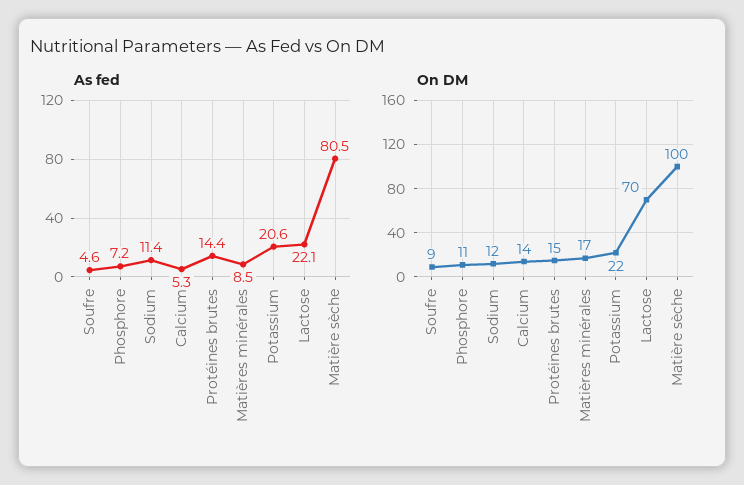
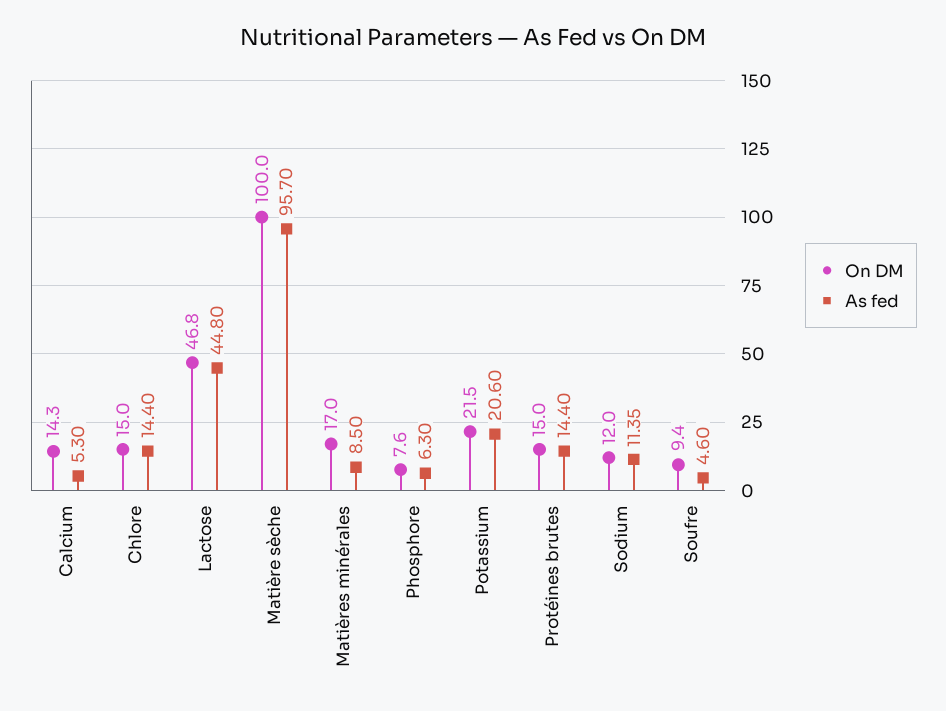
As fed, Phosphore: 7.2 -> 6.3
As fed, Lactose: 22.1 -> 44.8
As fed, Matière sèche: 80.5 -> 95.7
On DM, Phosphore: 11 -> 7.6
On DM, Lactose: 70 -> 46.8
On DM, Chlore: none -> 15
As fed, Chlore: none -> 14.4

